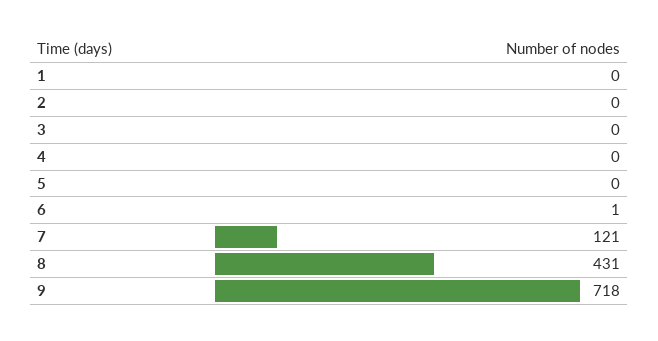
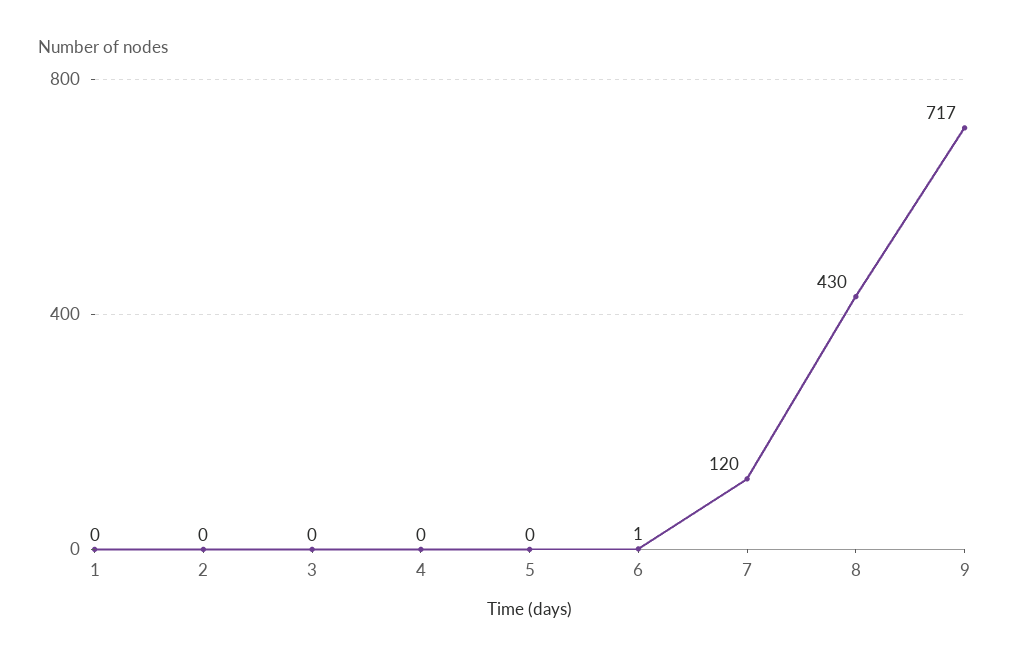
7: 121 -> 120
8: 431 -> 430
9: 718 -> 717

